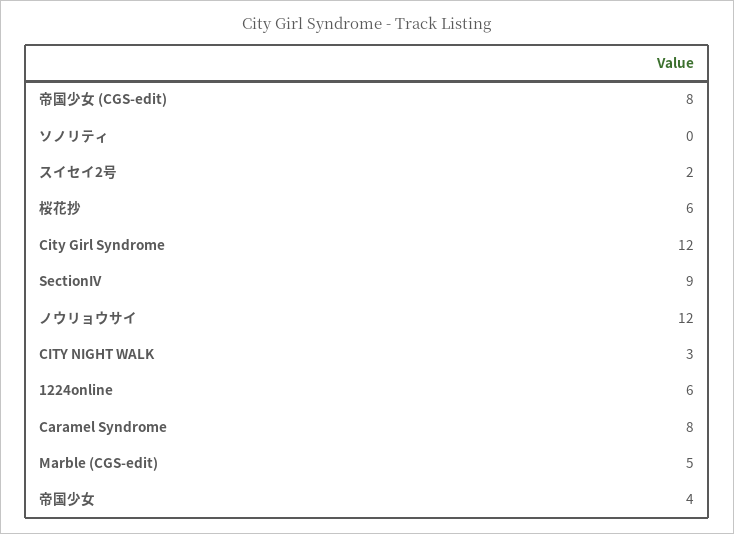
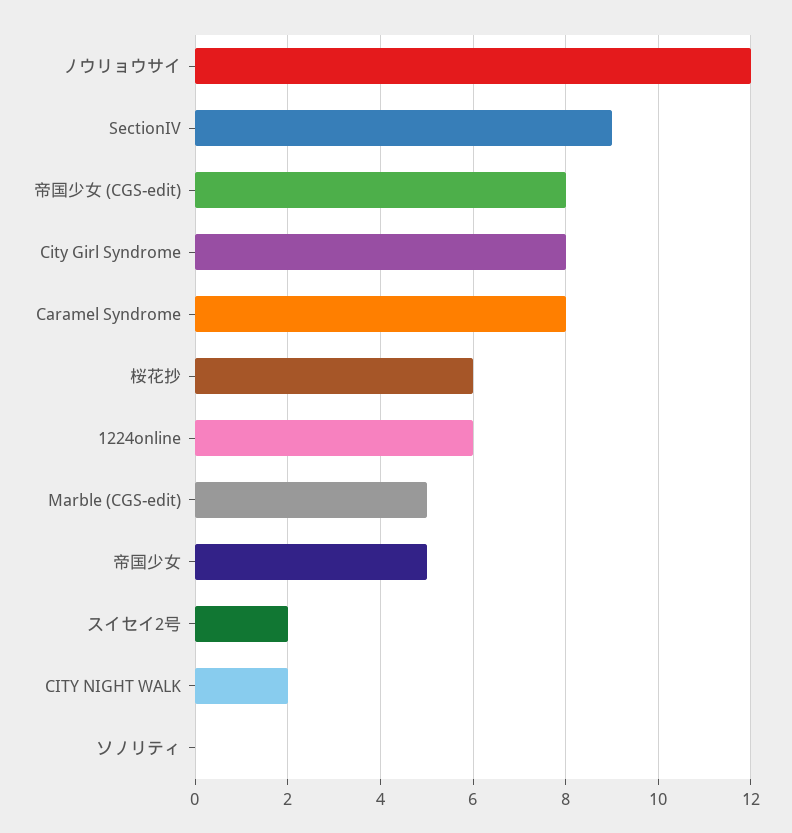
City Girl Syndrome: 12 -> 8
CITY NIGHT WALK: 3 -> 2
帝国少女: 4 -> 5

